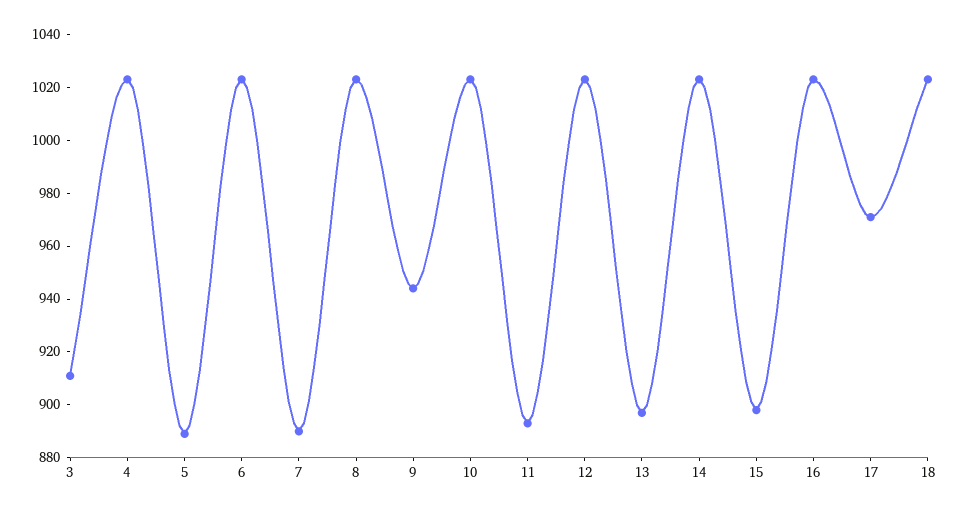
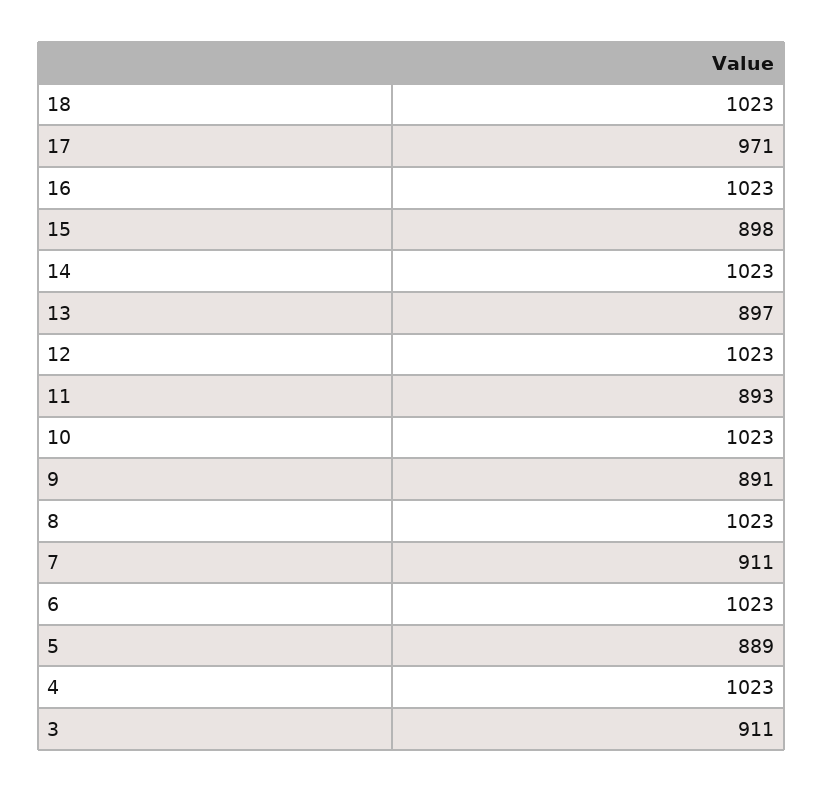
7: 890 -> 911
9: 945 -> 891

